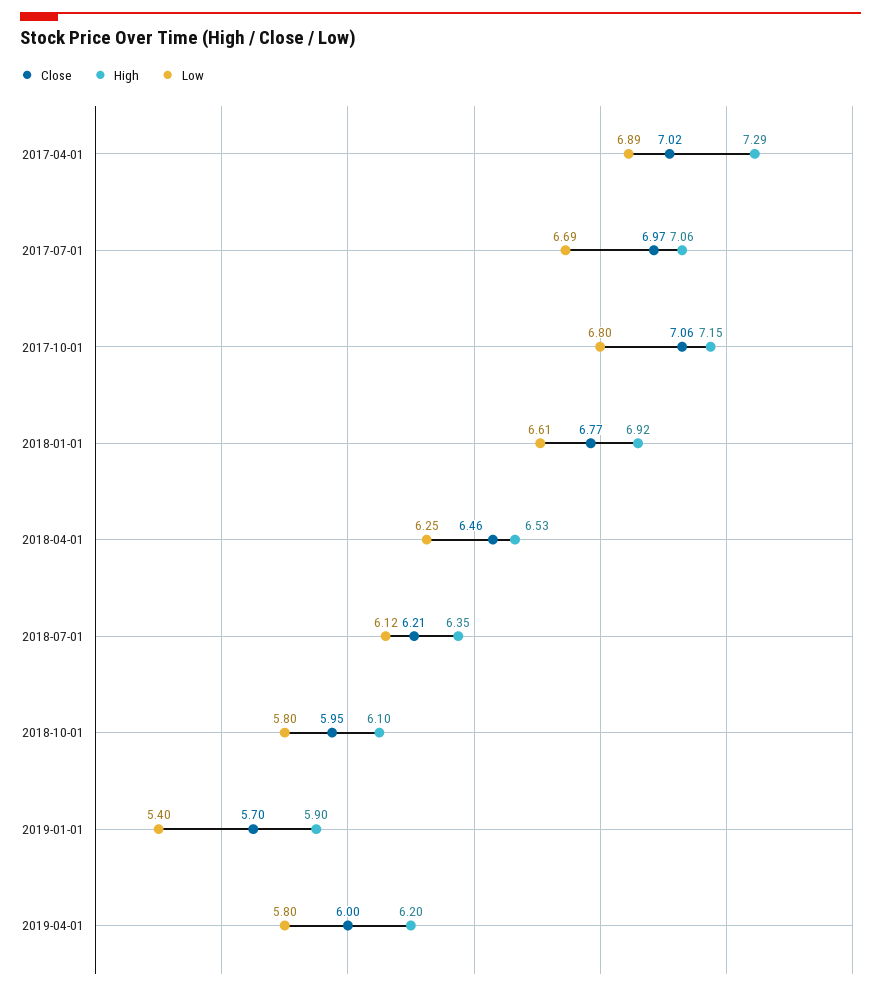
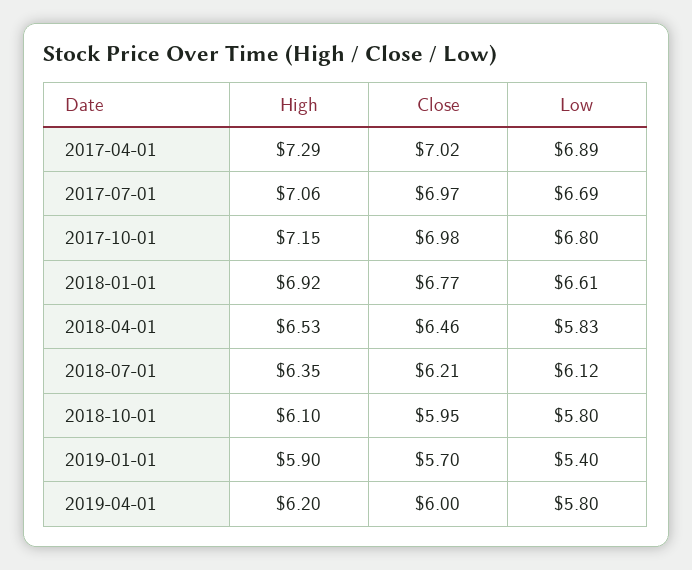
Close, 2017-10-01: 7.06 -> 6.98
Low, 2018-04-01: 6.25 -> 5.83

